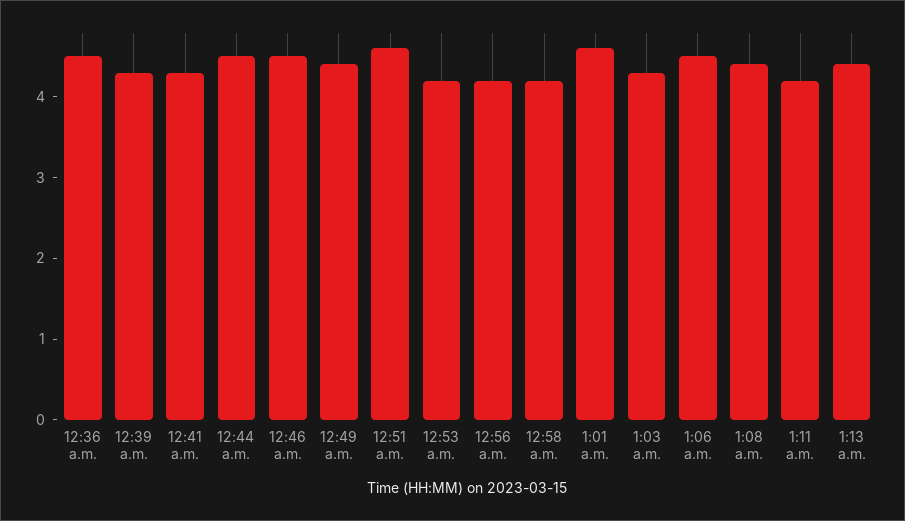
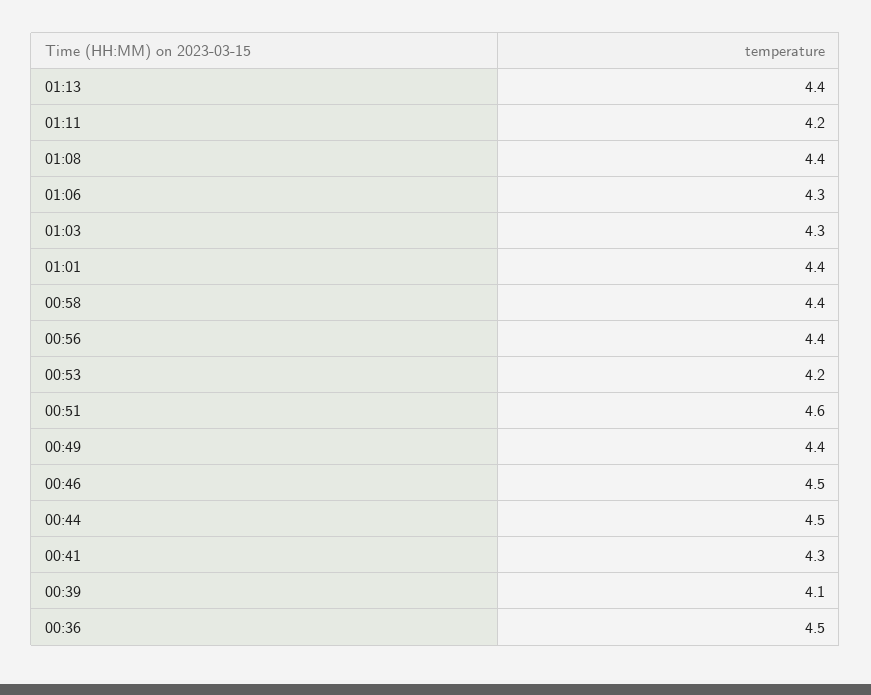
12:39 a.m.: 4.3 -> 4.1
12:56 a.m.: 4.2 -> 4.4
12:58 a.m.: 4.2 -> 4.4
1:01 a.m.: 4.6 -> 4.4
1:06 a.m.: 4.5 -> 4.3

